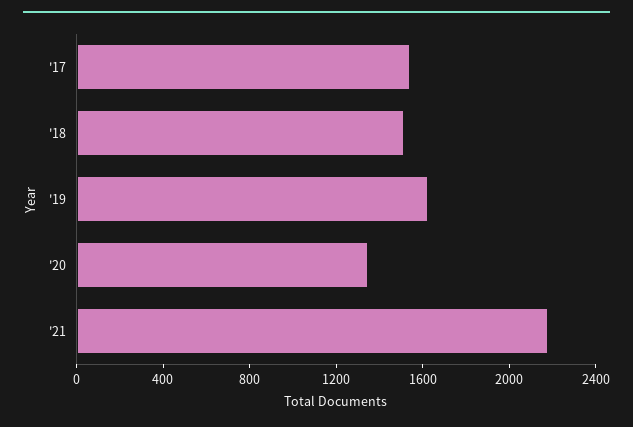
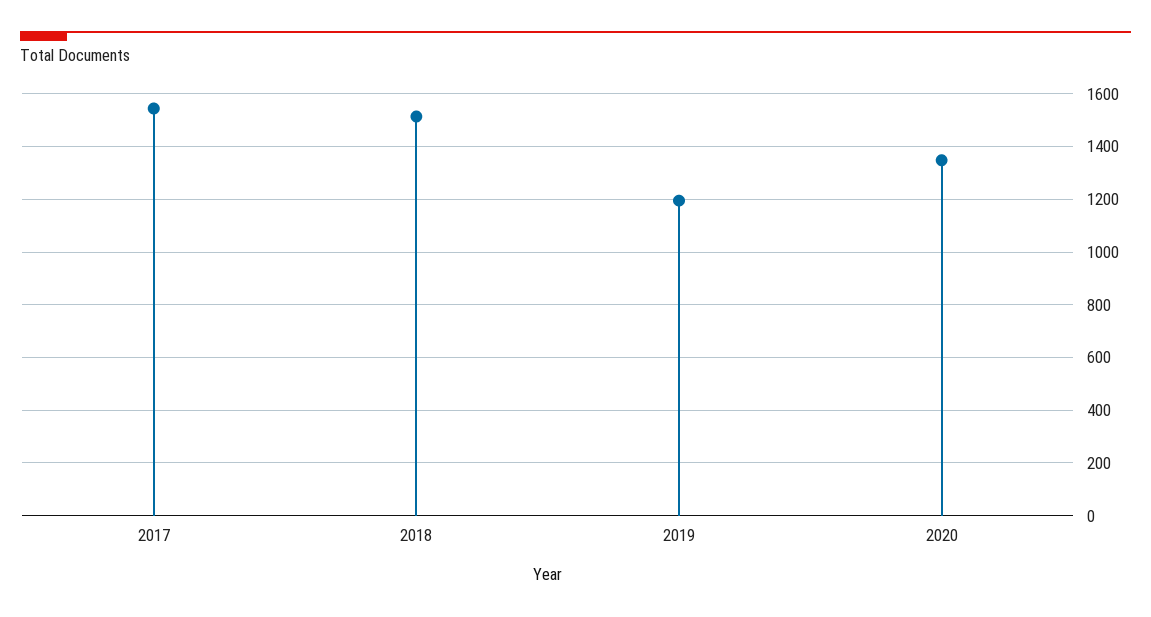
'19: 1600 -> 1200
'21: 2200 -> none

